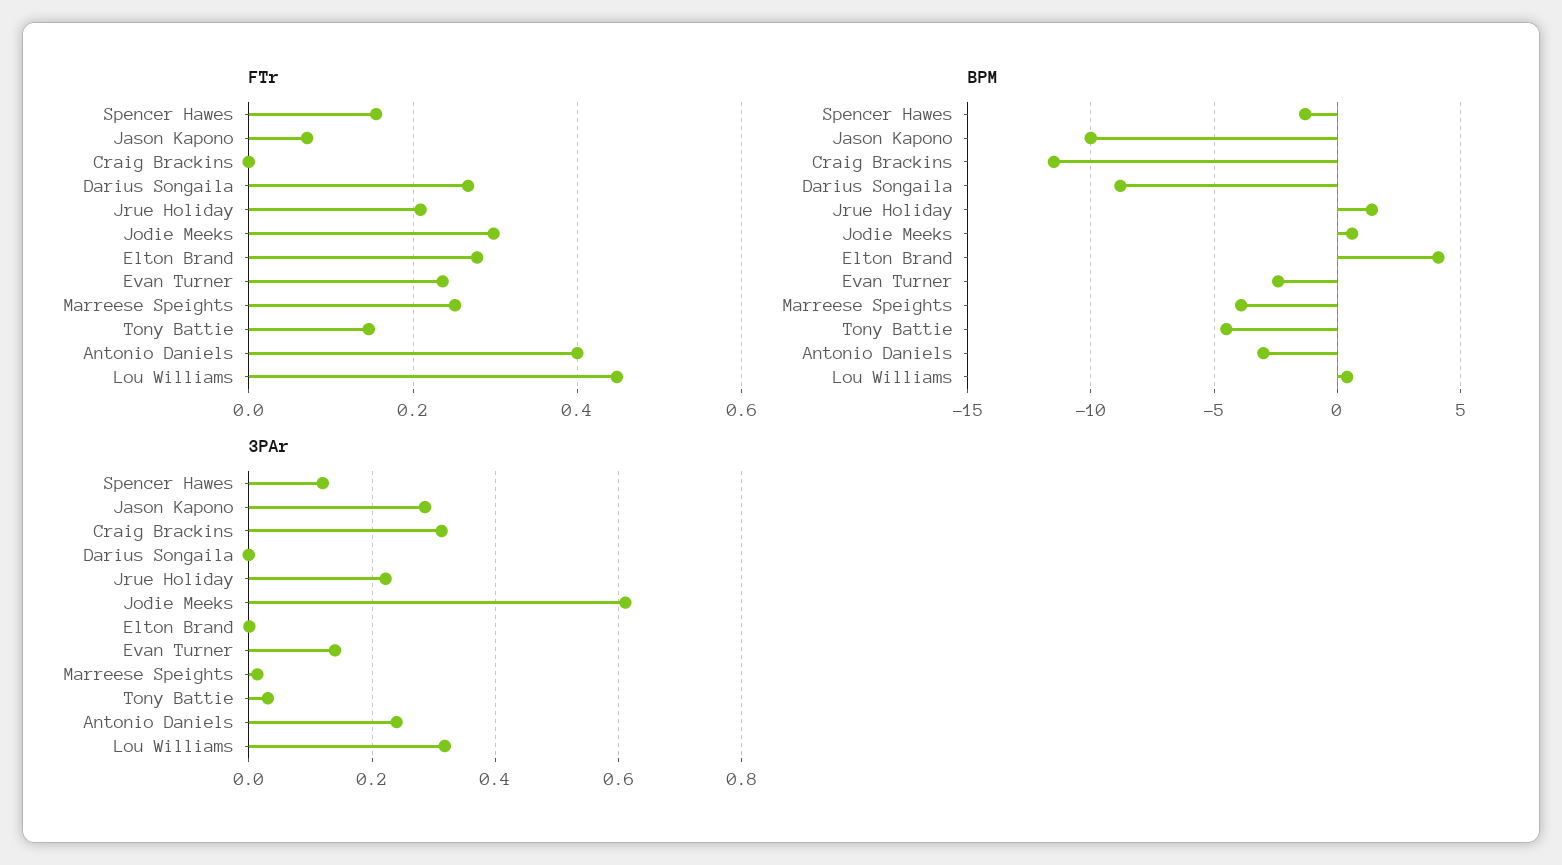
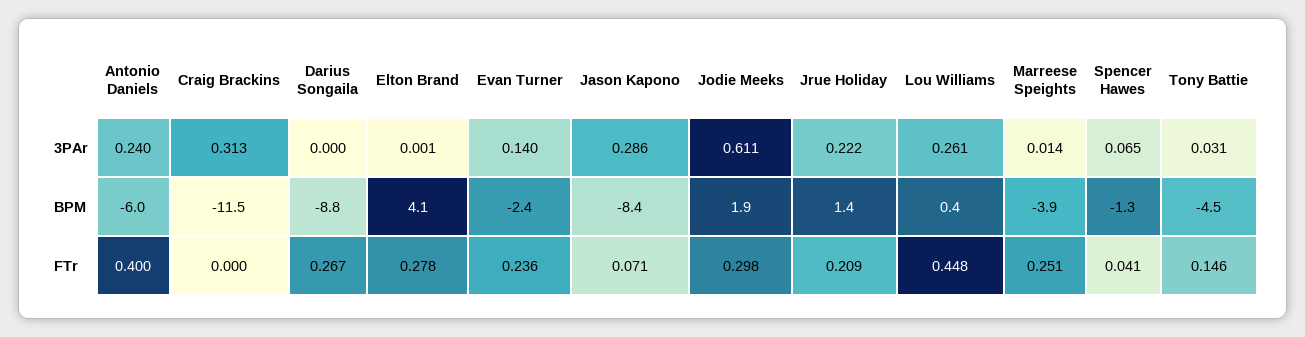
FTr, Spencer Hawes: 0.16 -> 0.041
BPM, Jason Kapono: -10 -> -8.4
BPM, Jodie Meeks: 0.5 -> 1.9
BPM, Antonio Daniels: -3 -> -6
3PAr, Spencer Hawes: 0.12 -> 0.065
3PAr, Lou Williams: 0.32 -> 0.261

